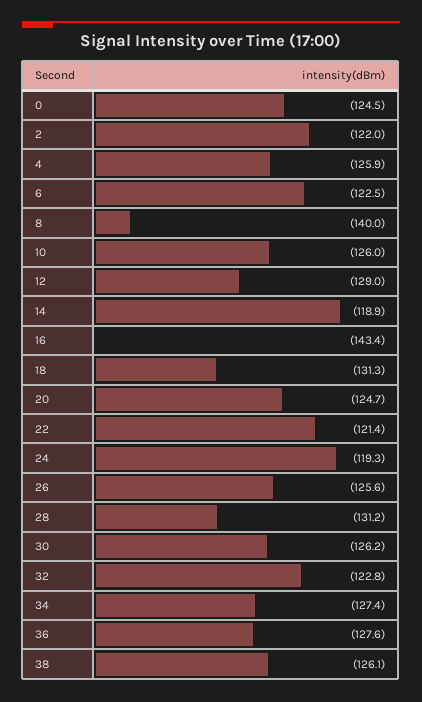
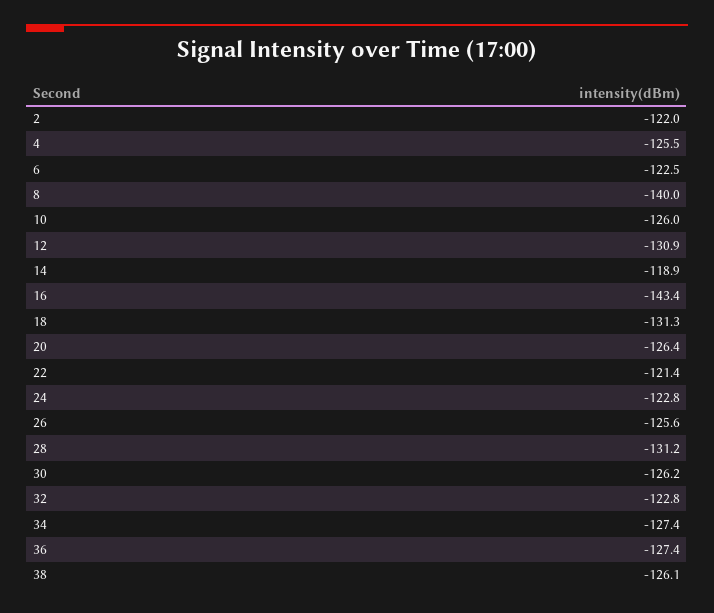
0: -124.5 -> none
4: -125.9 -> -125.5
12: -129 -> -130.9
20: -124.7 -> -126.4
24: -119.3 -> -122.8
36: -127.6 -> -127.4

